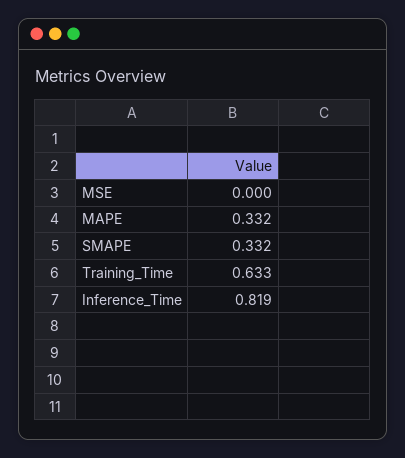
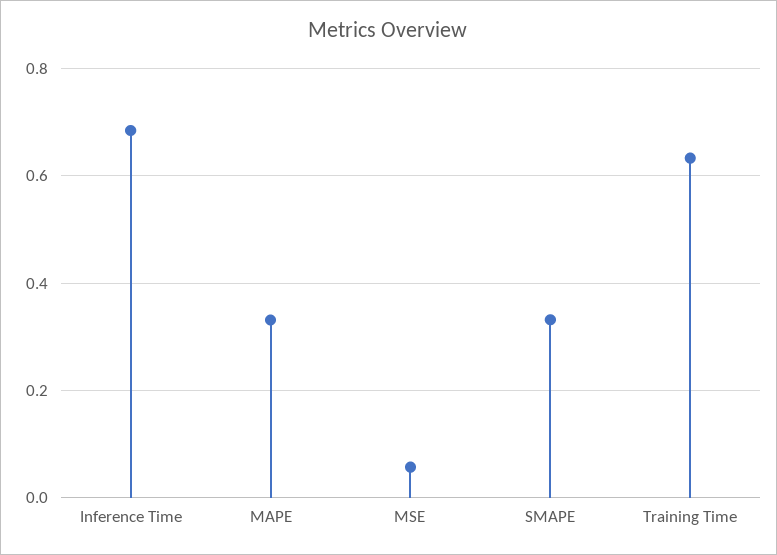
MSE: 0 -> 0.06
Inference_Time: 0.819 -> 0.68

